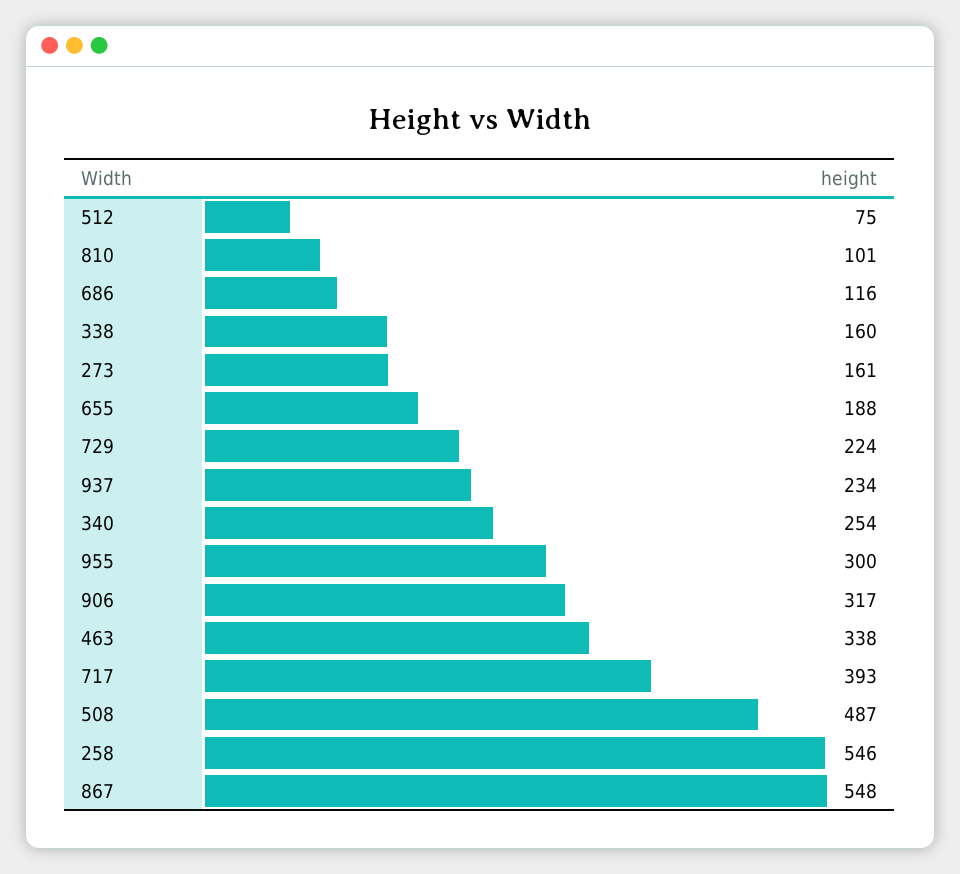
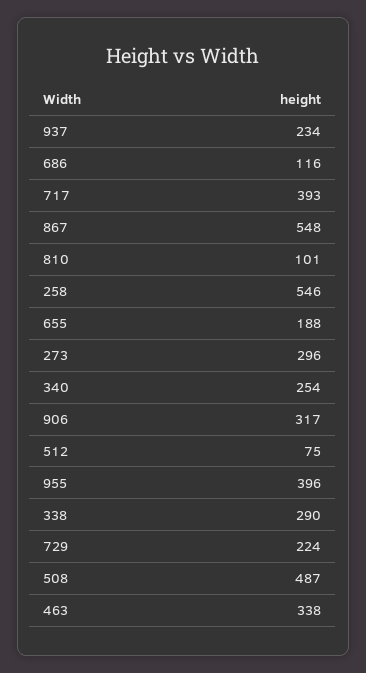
338: 160 -> 290
273: 161 -> 296
955: 300 -> 396

